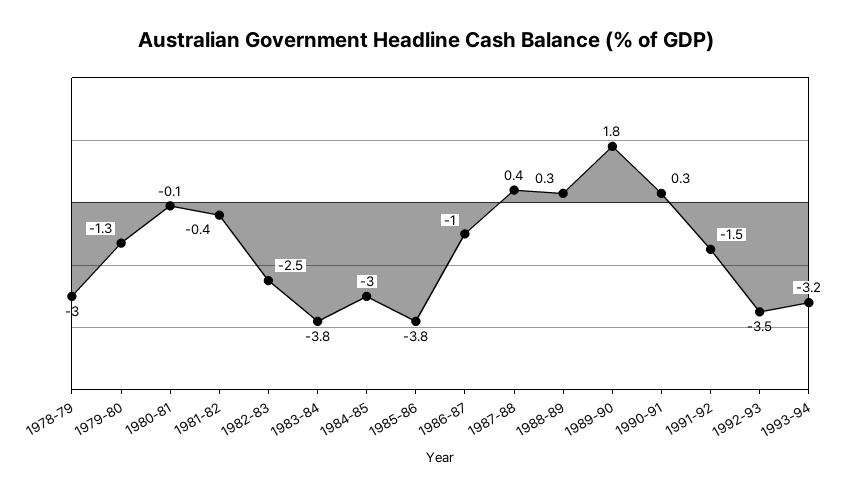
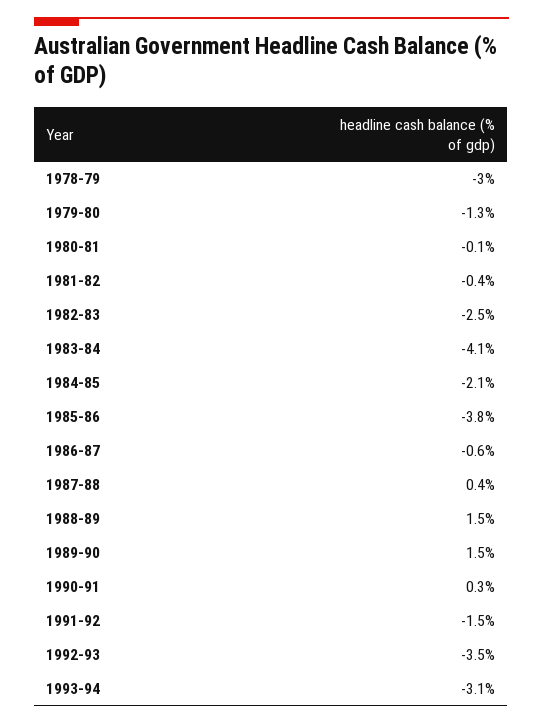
1983-84: -3.8 -> -4.1
1984-85: -3 -> -2.1
1986-87: -1 -> -0.6
1988-89: 0.3 -> 1.5
1989-90: 1.8 -> 1.5
1993-94: -3.2 -> -3.1

